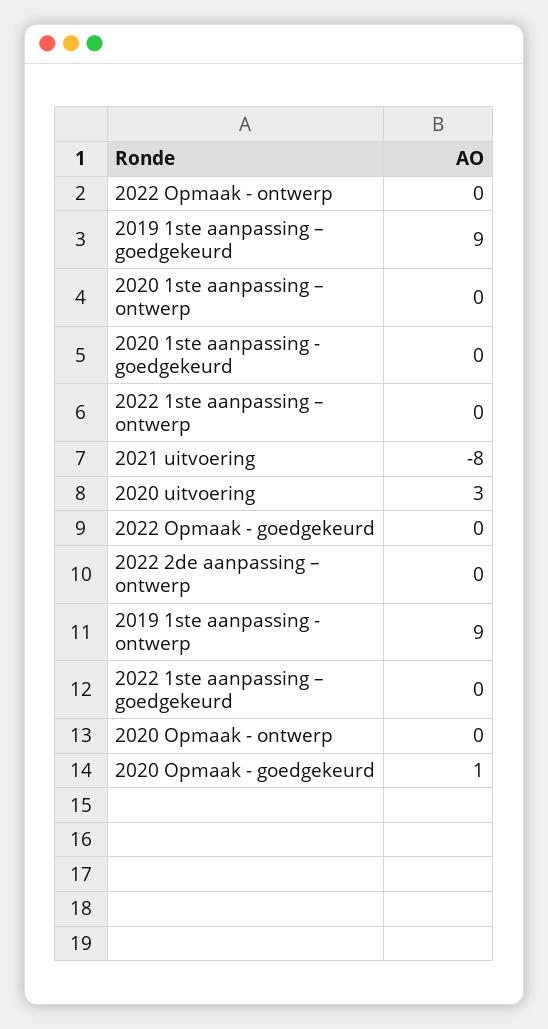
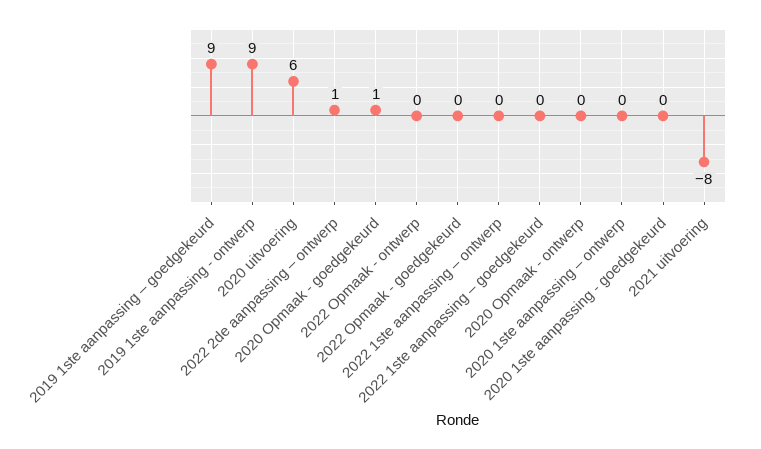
2020 uitvoering: 3 -> 6
2022 2de aanpassing – ontwerp: 0 -> 1

